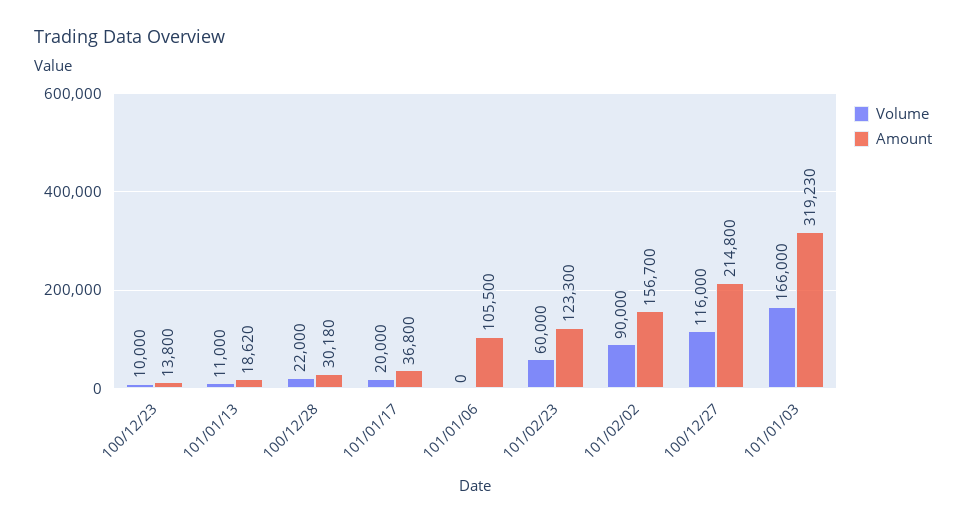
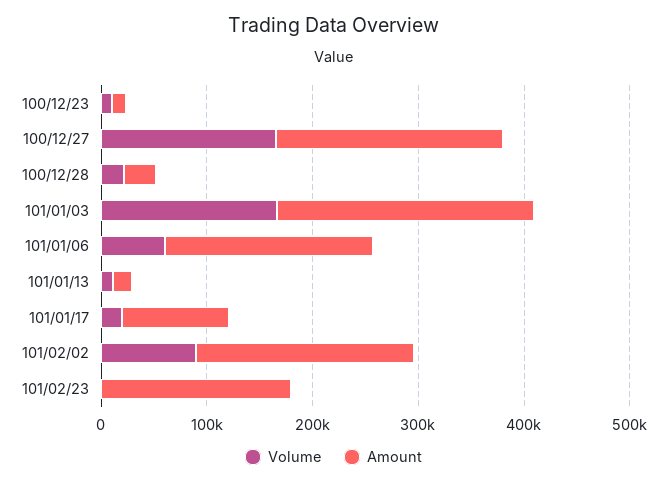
Amount, 101/01/17: 36800 -> 100000
Volume, 101/01/06: 0 -> 60000
Amount, 101/01/06: 105500 -> 200000
Volume, 101/02/23: 60000 -> 0
Amount, 101/02/23: 123300 -> 180000
Amount, 101/02/02: 156700 -> 200000
Volume, 100/12/27: 116000 -> 160000
Amount, 101/01/03: 319230 -> 240000

